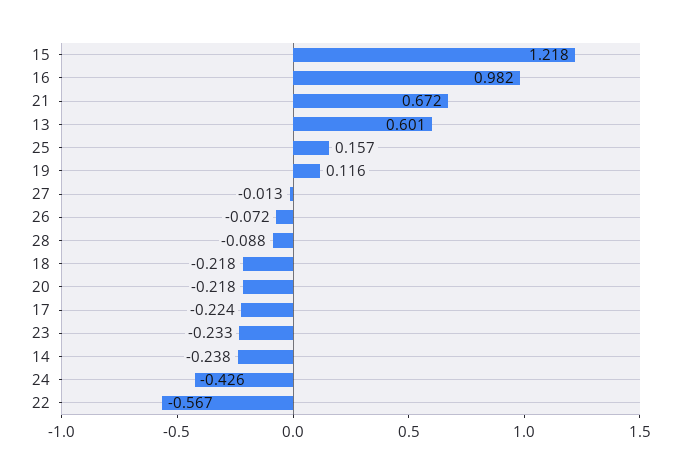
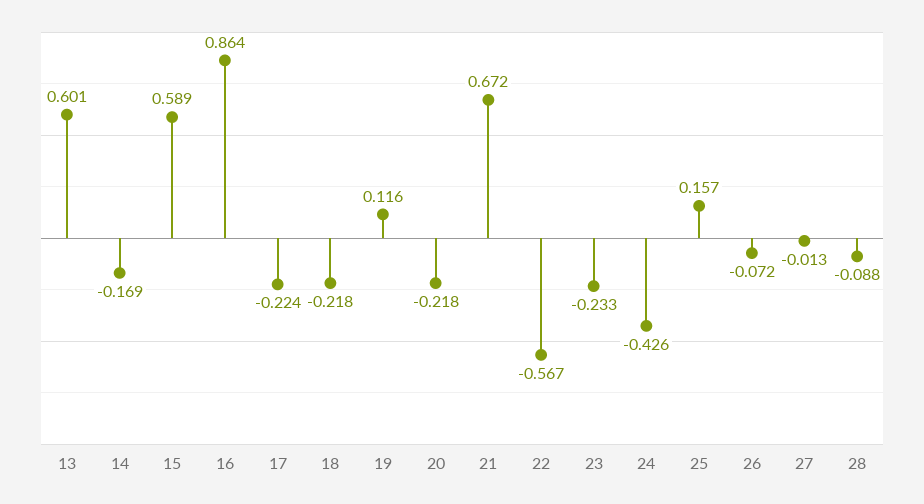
15: 1.218 -> 0.589
16: 0.982 -> 0.864
14: -0.238 -> -0.169

